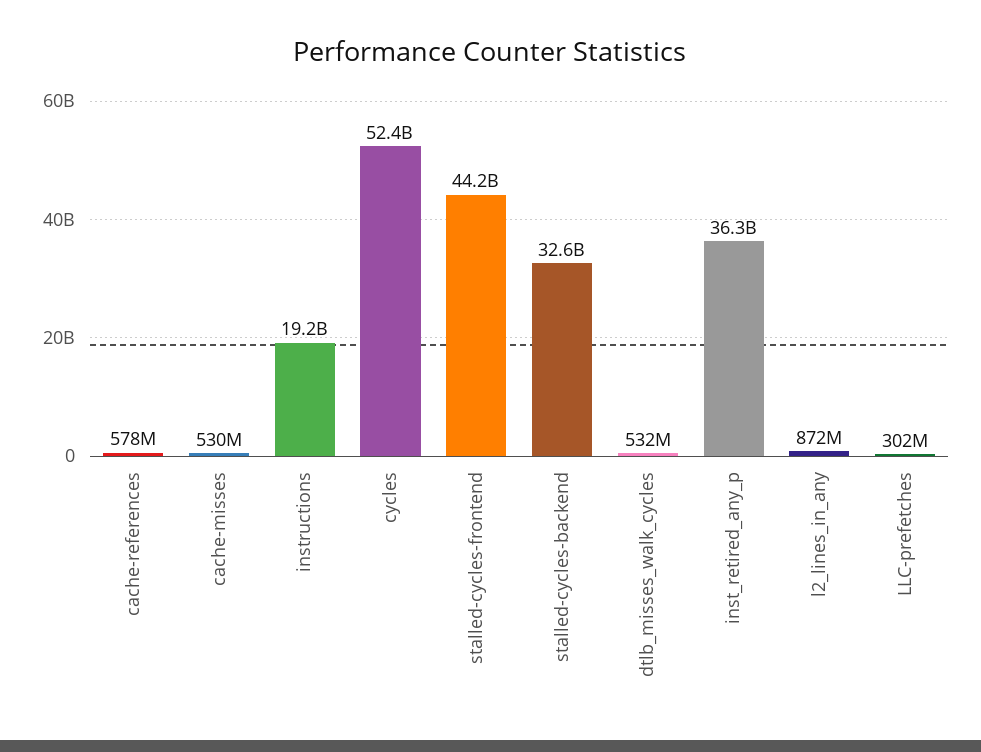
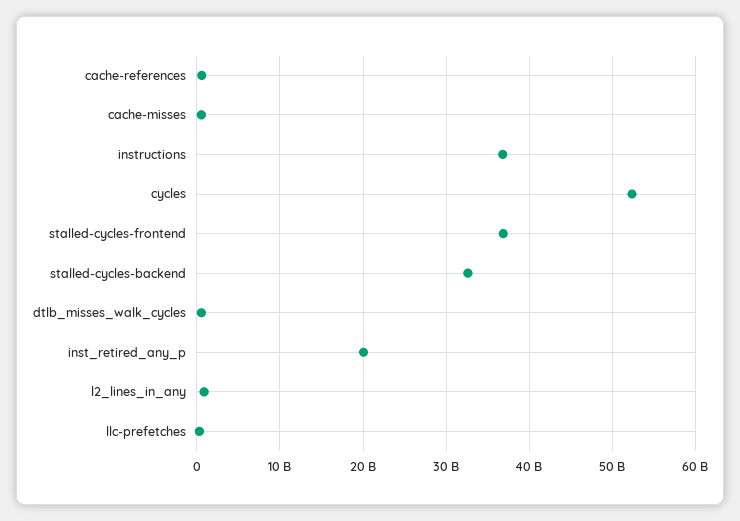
instructions: 19200000000 -> 37000000000
stalled-cycles-frontend: 44200000000 -> 37000000000
inst_retired_any_p: 36300000000 -> 20000000000

